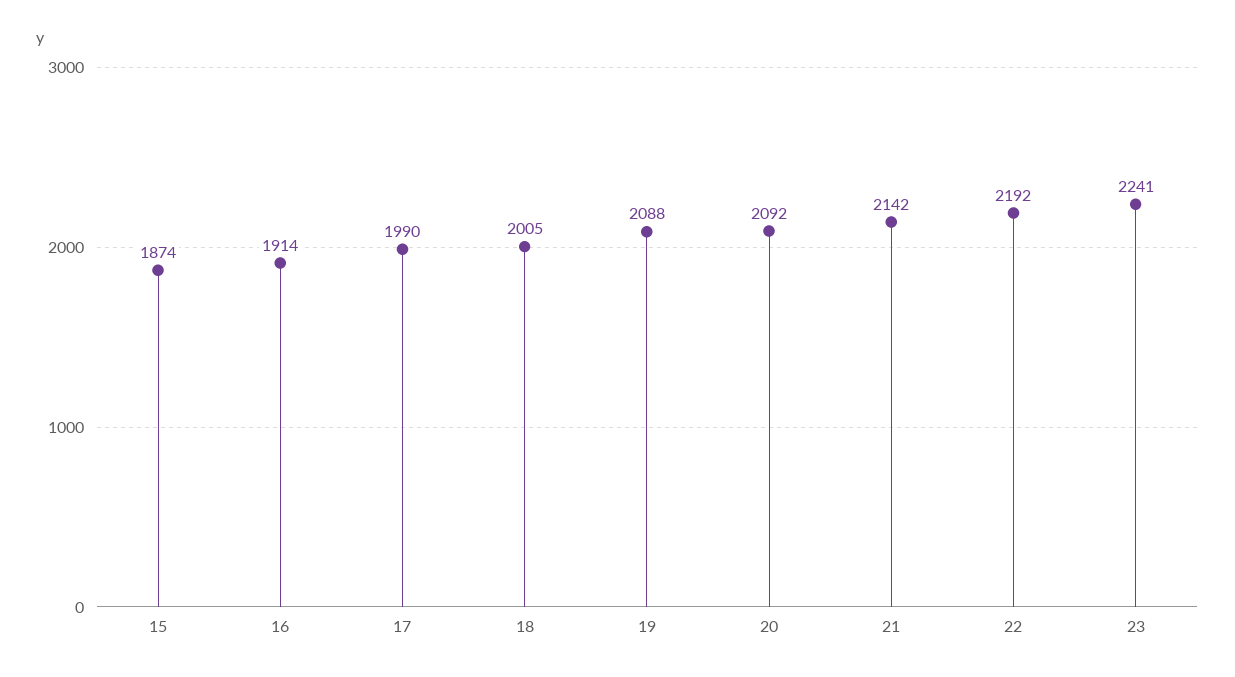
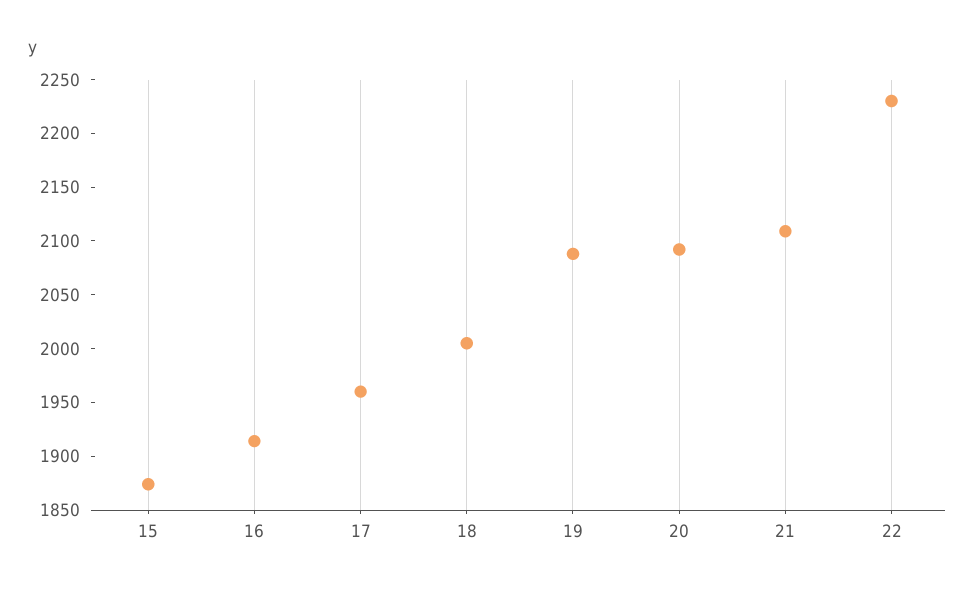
17: 1990 -> 1960
21: 2142 -> 2110
22: 2192 -> 2230
23: 2241 -> none

